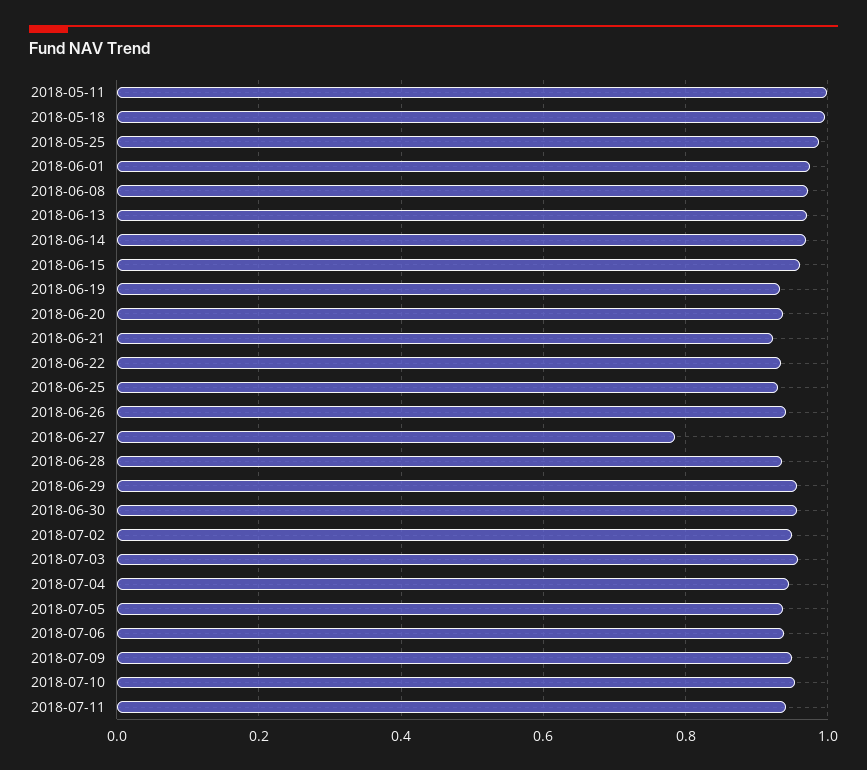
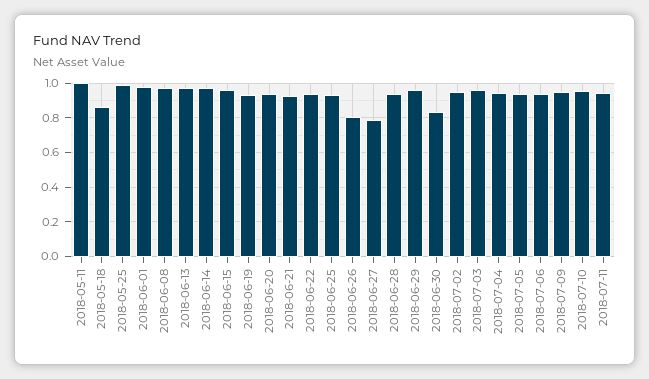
2018-05-18: 1 -> 0.85
2018-06-26: 0.94 -> 0.8
2018-06-30: 0.96 -> 0.85

